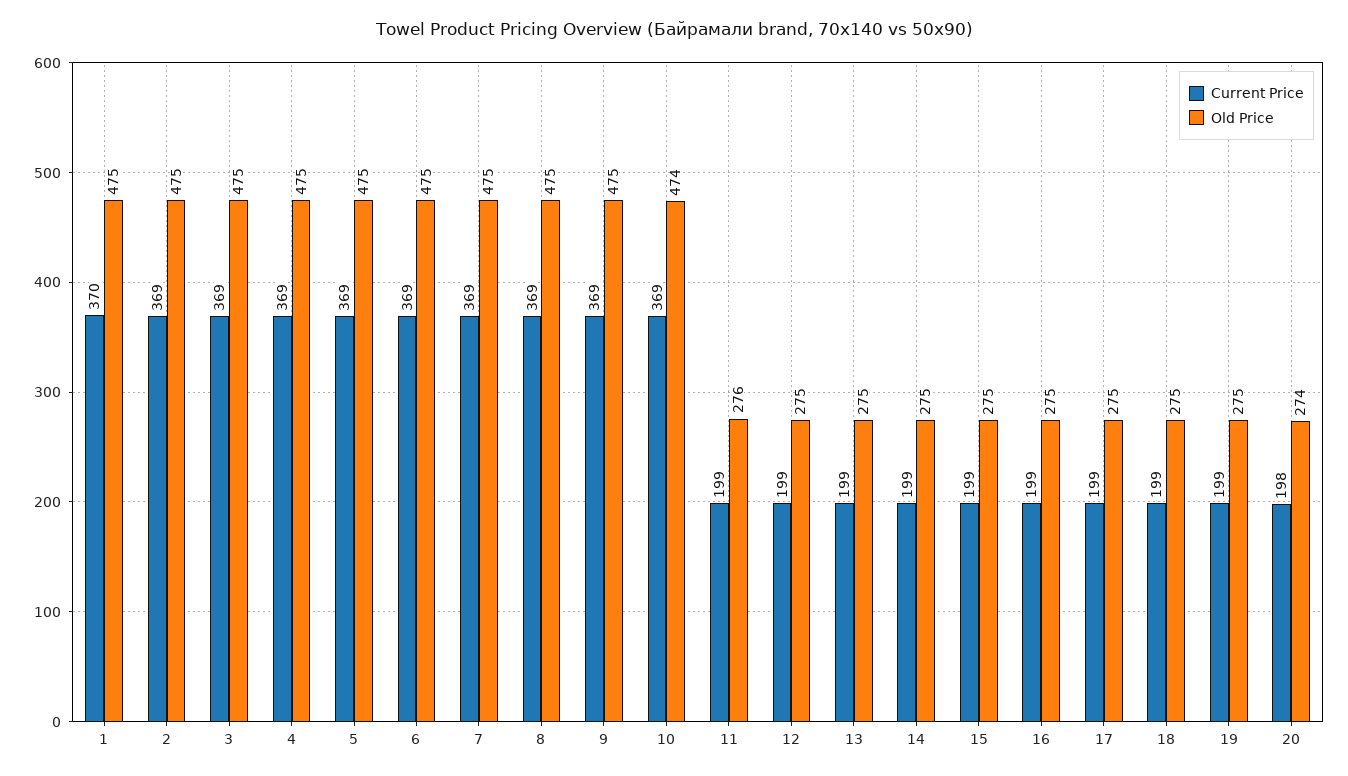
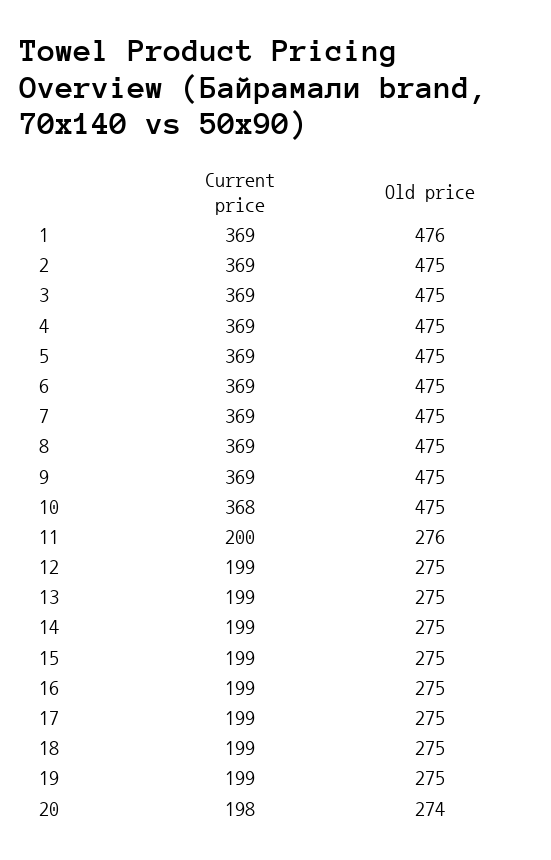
Current Price, 1: 370 -> 369
Old Price, 1: 475 -> 476
Current Price, 10: 369 -> 368
Old Price, 10: 474 -> 475
Current Price, 11: 199 -> 200

